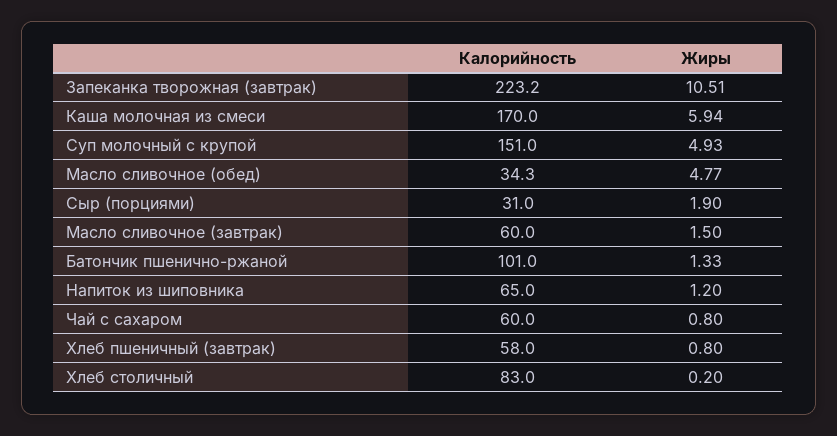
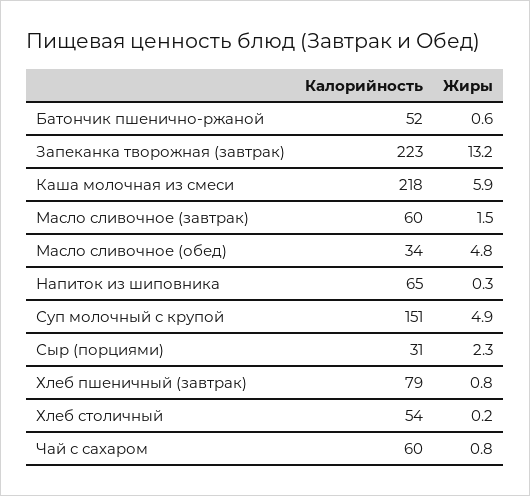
Жиры, Запеканка творожная (завтрак): 10.51 -> 13.2
Калорийность, Каша молочная из смеси: 170 -> 218
Жиры, Сыр (порциями): 1.9 -> 2.3
Калорийность, Батончик пшенично-ржаной: 101 -> 52
Жиры, Батончик пшенично-ржаной: 1.33 -> 0.6
Жиры, Напиток из шиповника: 1.2 -> 0.3
Калорийность, Хлеб пшеничный (завтрак): 58 -> 79
Калорийность, Хлеб столичный: 83 -> 54

